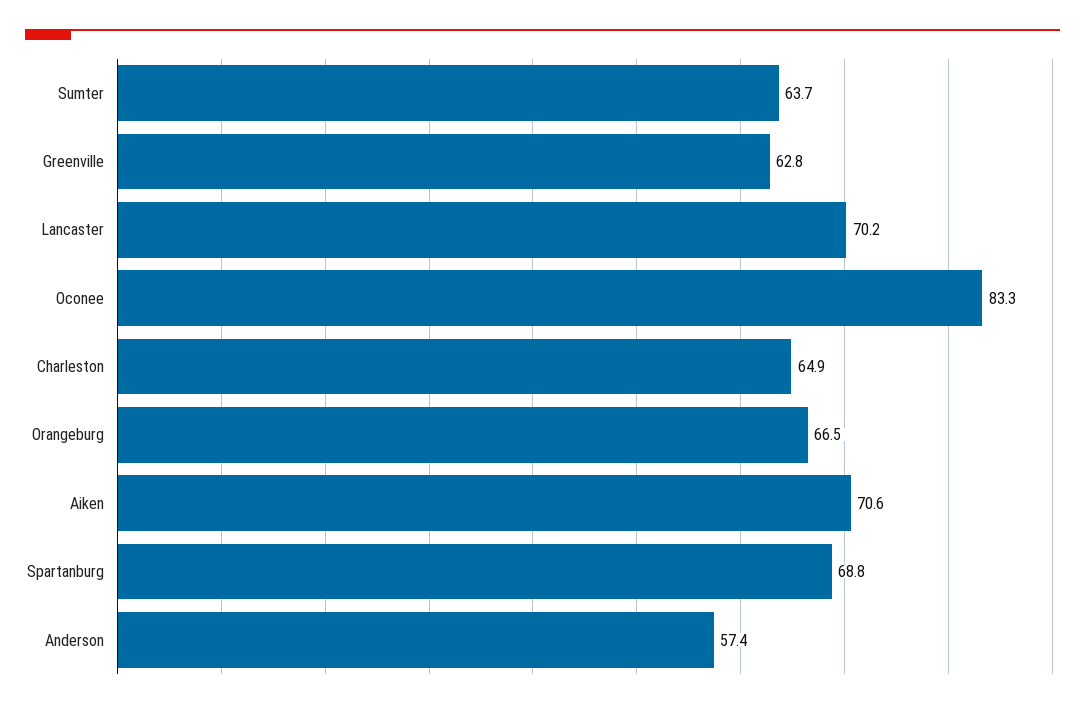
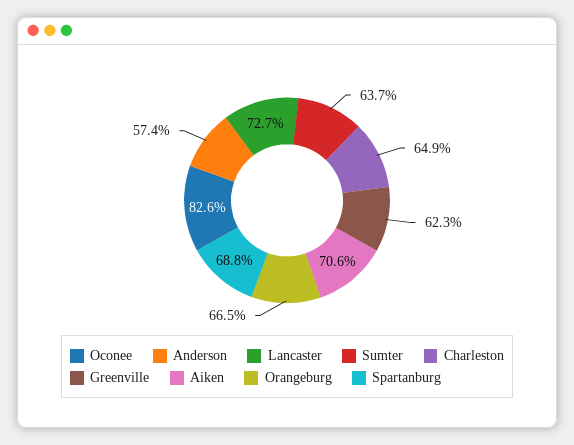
Greenville: 62.8 -> 62.3
Lancaster: 70.2 -> 72.7
Oconee: 83.3 -> 82.6

